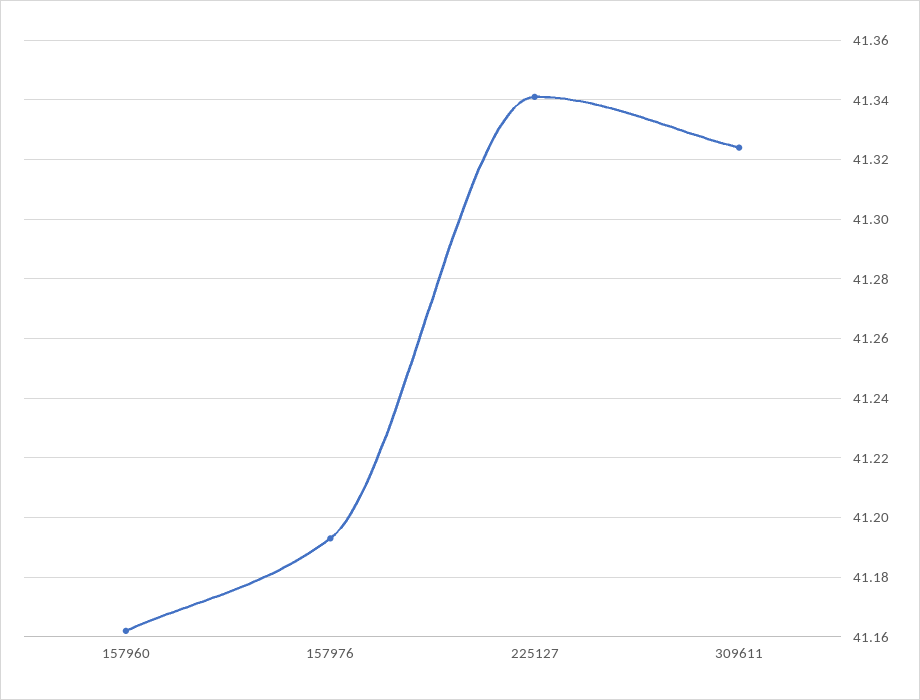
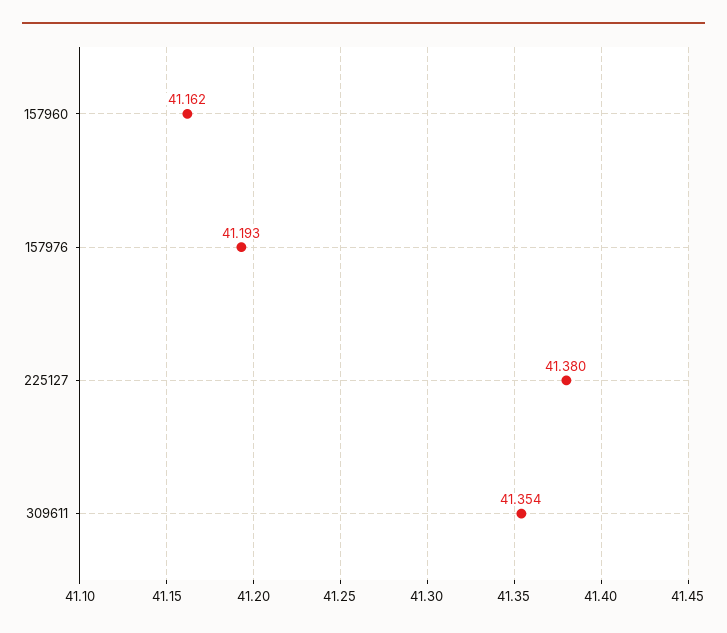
225127: 41.34 -> 41.38
309611: 41.325 -> 41.354

